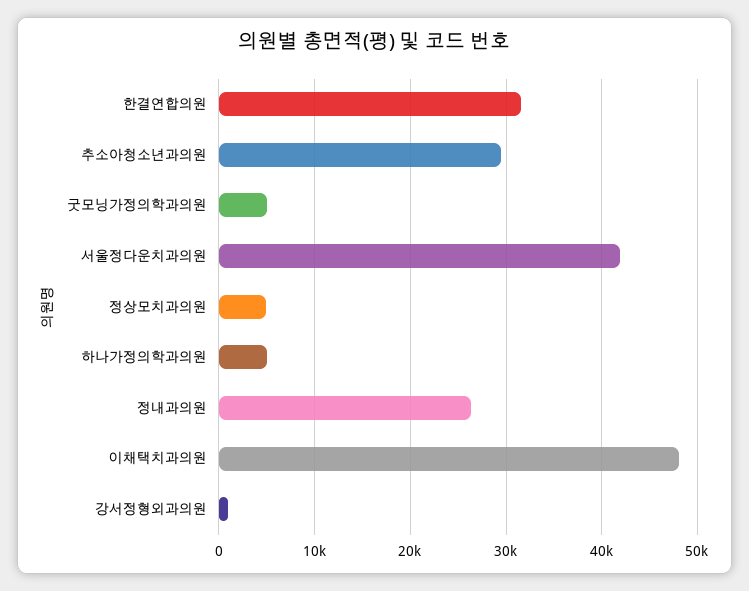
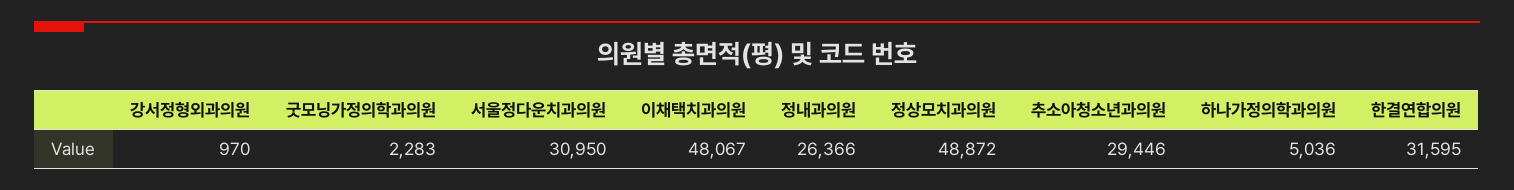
굿모닝가정의학과의원: 5000 -> 2283
서울정다운치과의원: 42000 -> 30950
정상모치과의원: 5000 -> 48872

